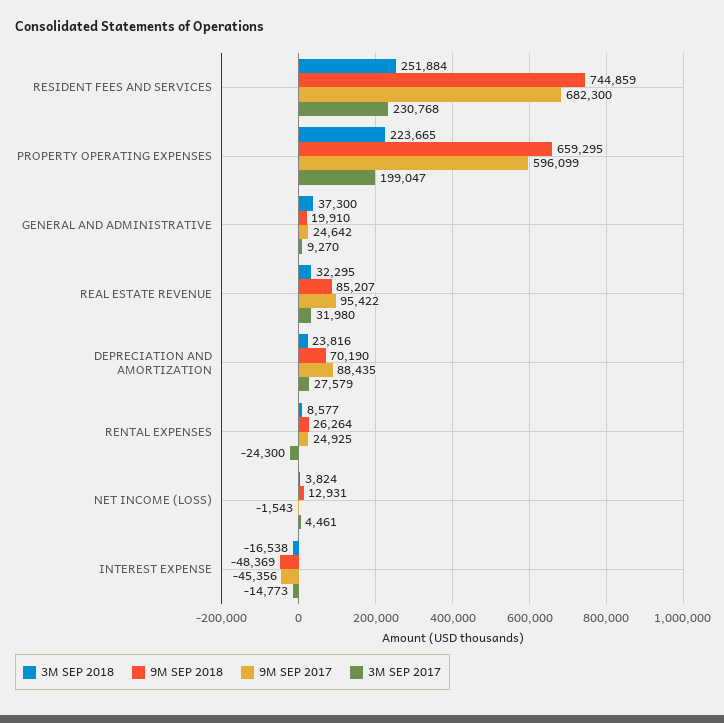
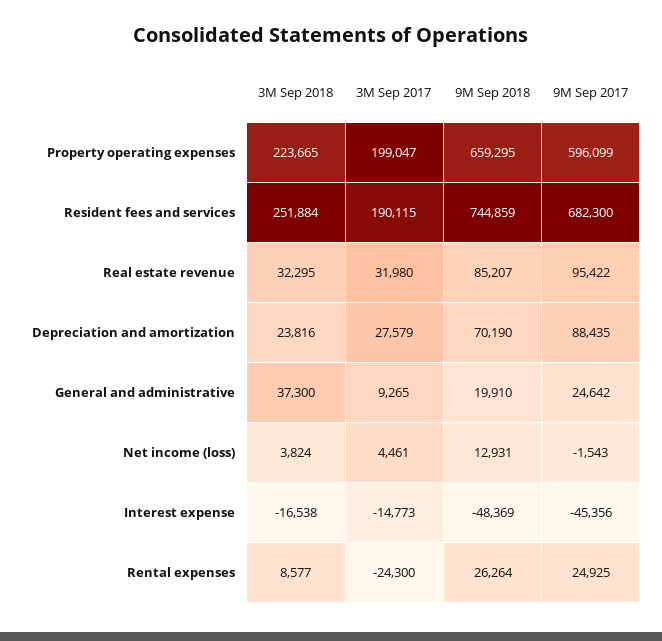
3M SEP 2017, RESIDENT FEES AND SERVICES: 230768 -> 190115
3M SEP 2017, GENERAL AND ADMINISTRATIVE: 9270 -> 9265

